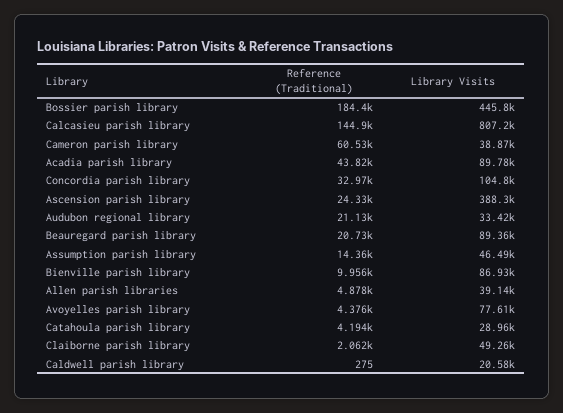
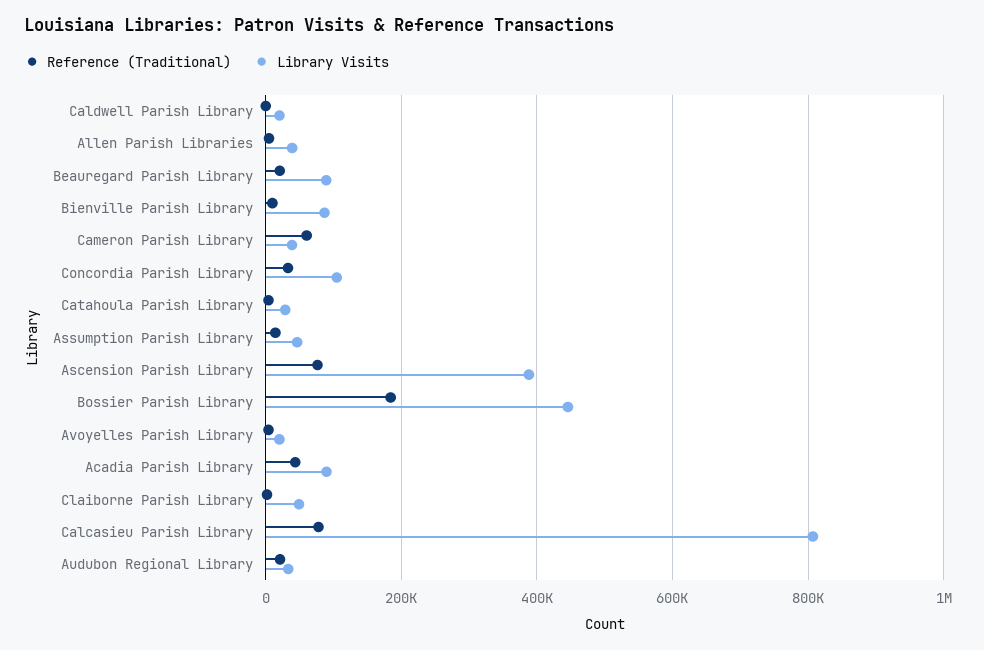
Reference (Traditional), Calcasieu parish library: 144900 -> 80000
Reference (Traditional), Ascension parish library: 24330 -> 80000
Library Visits, Avoyelles parish library: 77610 -> 20000

